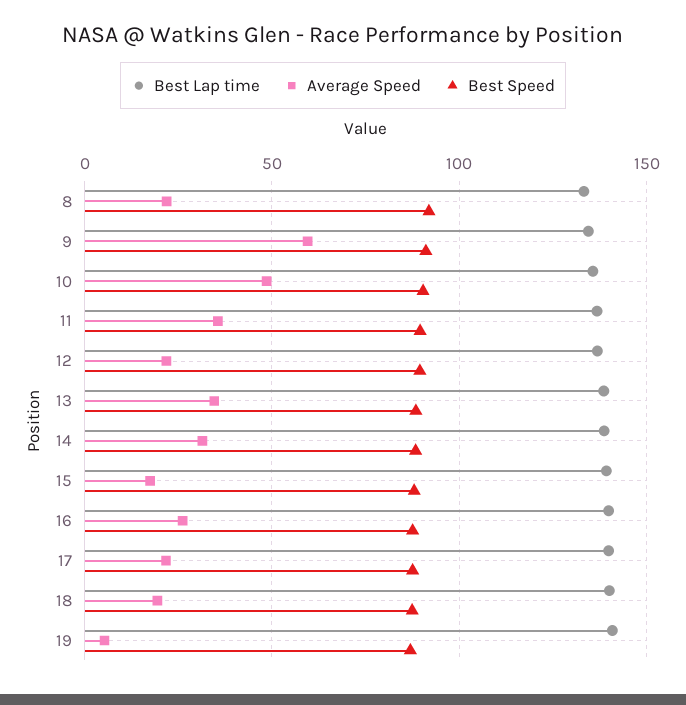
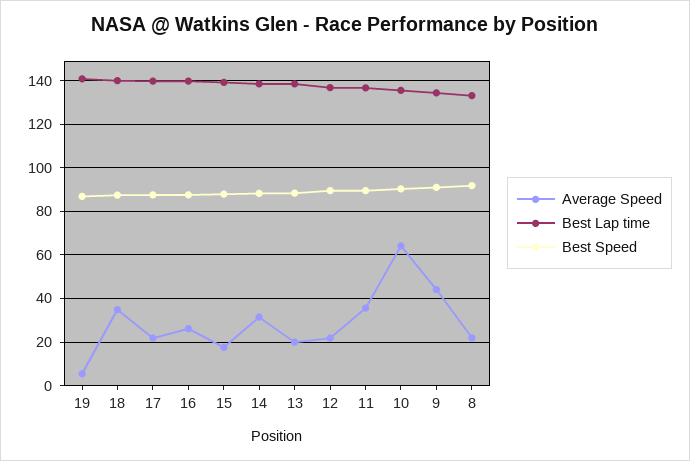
Average Speed, 9: 60 -> 45
Average Speed, 10: 50 -> 65
Average Speed, 13: 35 -> 20
Average Speed, 18: 20 -> 35

